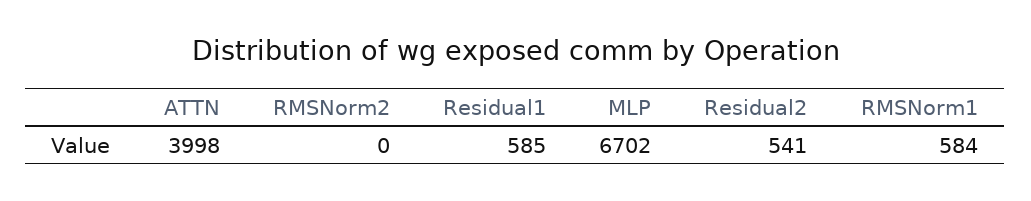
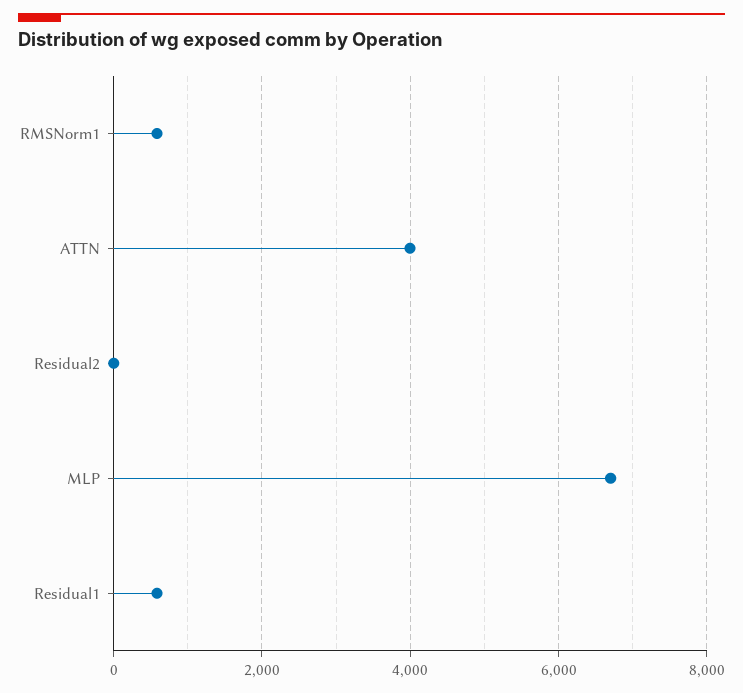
RMSNorm2: 0 -> none
Residual2: 541 -> 0

